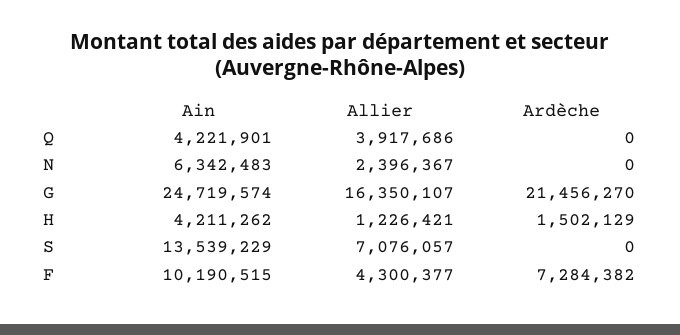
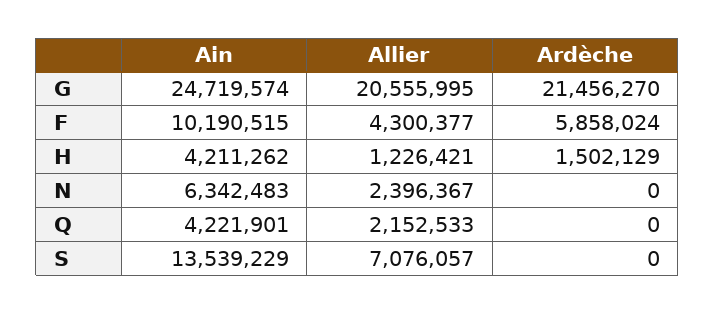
Allier, Q: 3917686 -> 2152533
Allier, G: 16350107 -> 20555995
Ardèche, F: 7284382 -> 5858024

